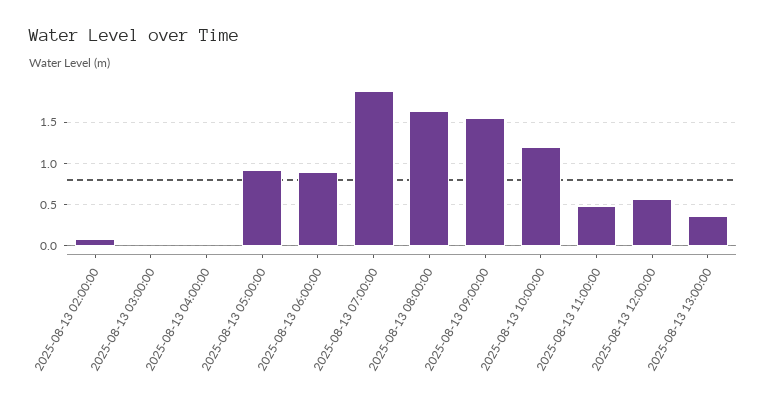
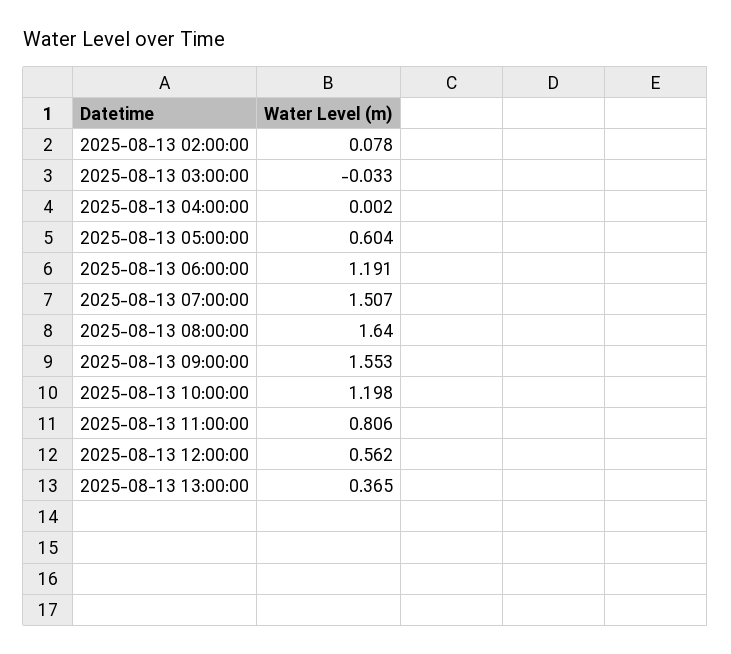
2025-08-13 05:00:00: 0.9 -> 0.604
2025-08-13 06:00:00: 0.9 -> 1.191
2025-08-13 07:00:00: 1.9 -> 1.507
2025-08-13 11:00:00: 0.5 -> 0.806

